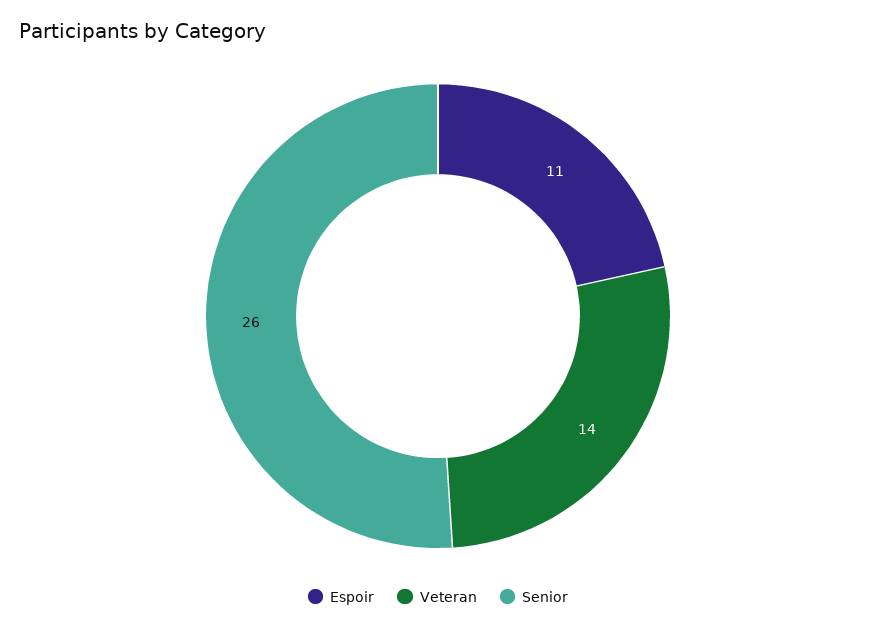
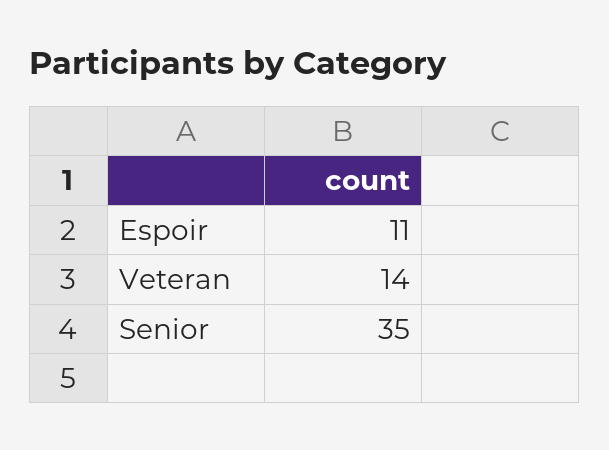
Senior: 26 -> 35

